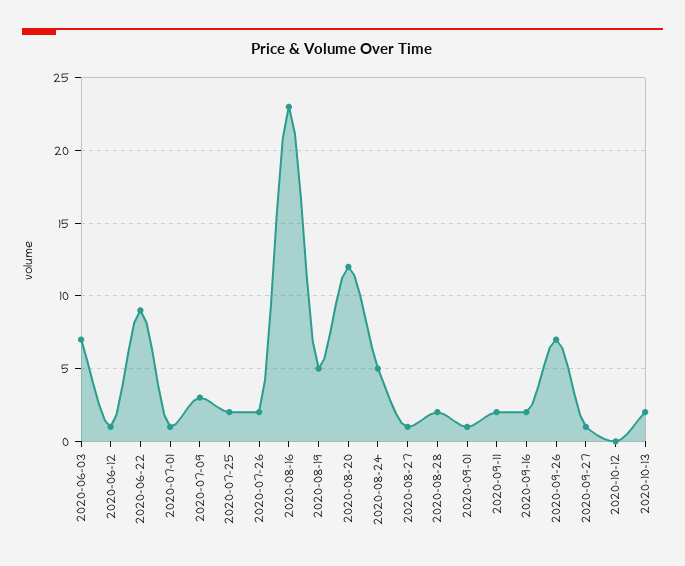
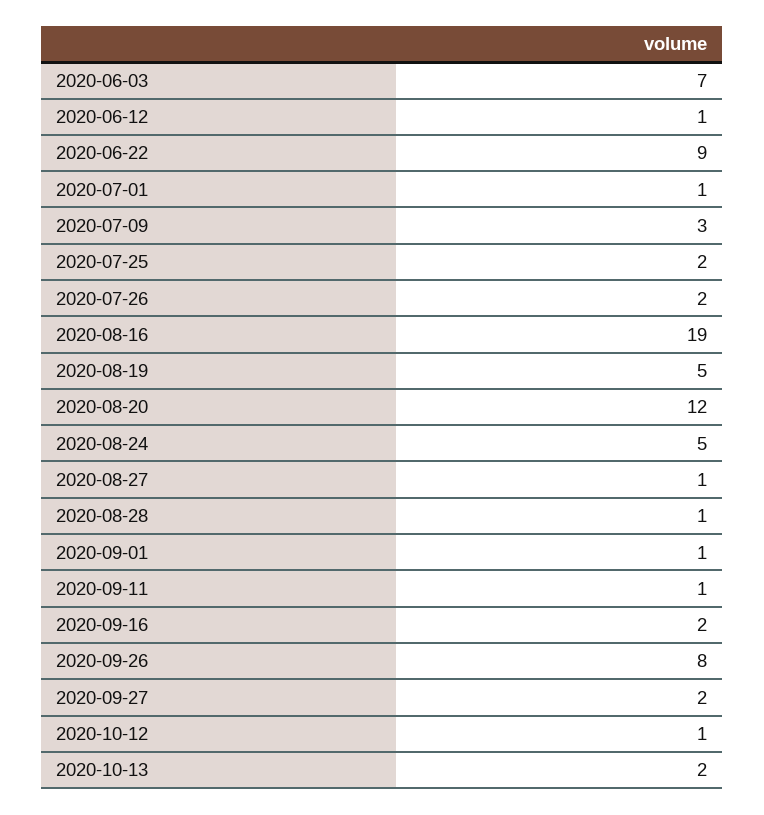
2020-08-16: 23 -> 19
2020-08-28: 2 -> 1
2020-09-11: 2 -> 1
2020-09-26: 7 -> 8
2020-09-27: 1 -> 2
2020-10-12: 0 -> 1

